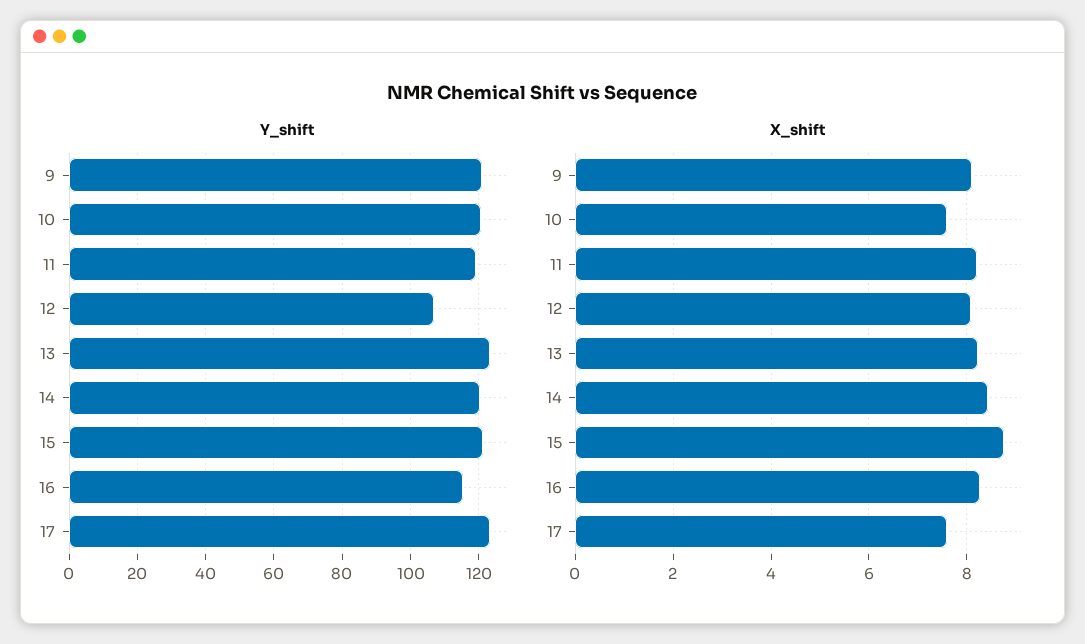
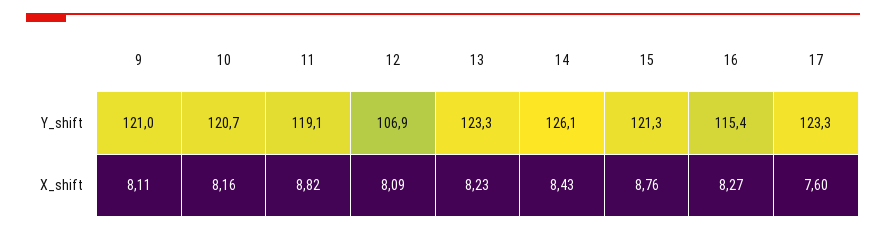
Y_shift, 14: 120 -> 126.1
X_shift, 10: 7.6 -> 8.16
X_shift, 11: 8.2 -> 8.82

